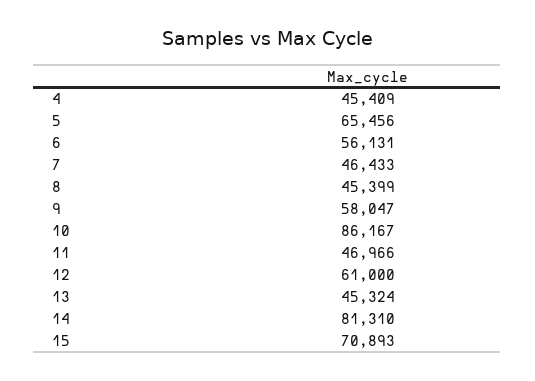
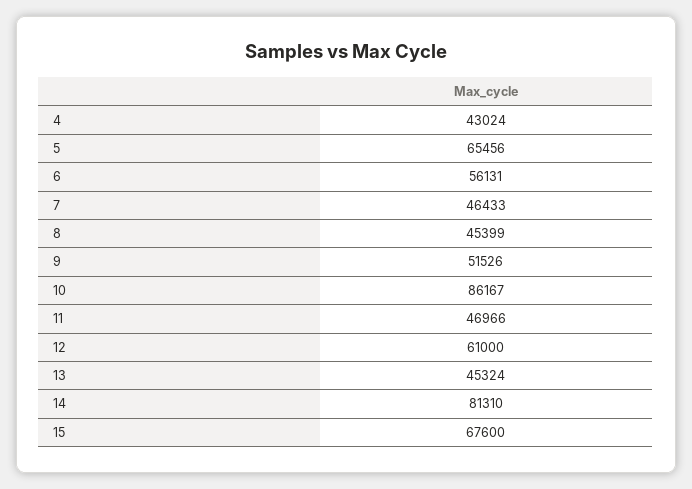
4: 45409 -> 43024
9: 58047 -> 51526
15: 70893 -> 67600

